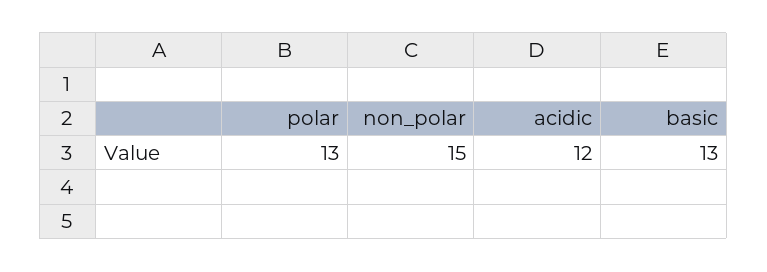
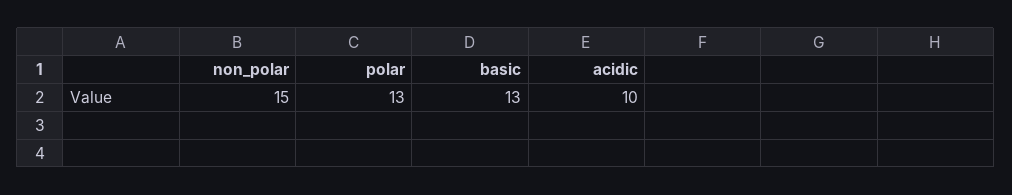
acidic: 12 -> 10

